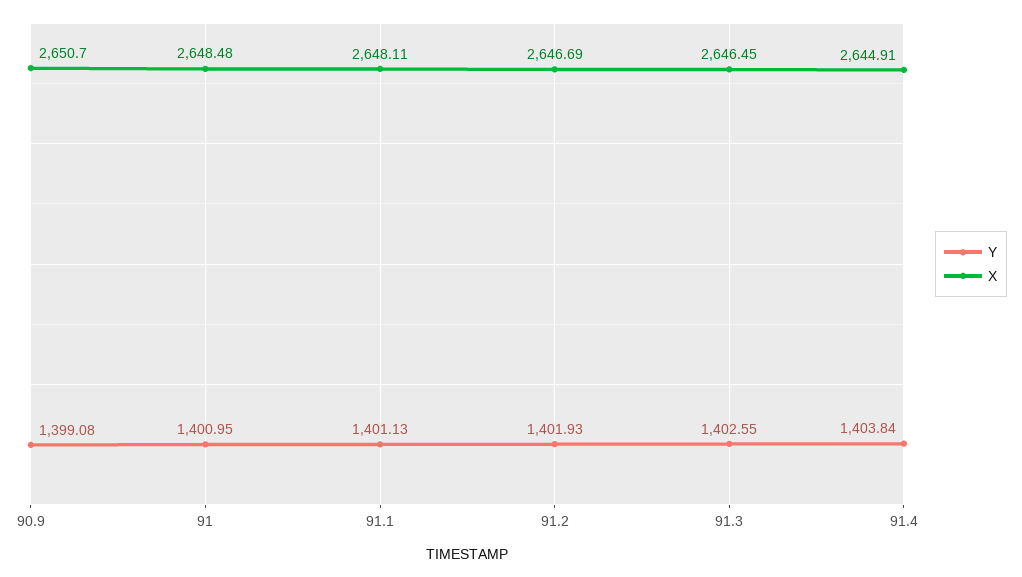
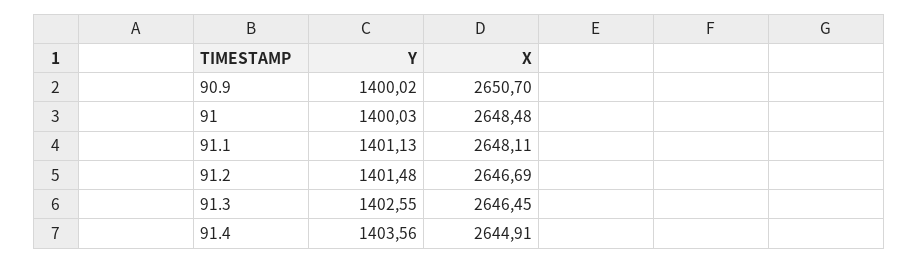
Y, 90.9: 1399.08 -> 1400.02
Y, 91: 1400.95 -> 1400.03
Y, 91.2: 1401.93 -> 1401.48
Y, 91.4: 1403.84 -> 1403.56

